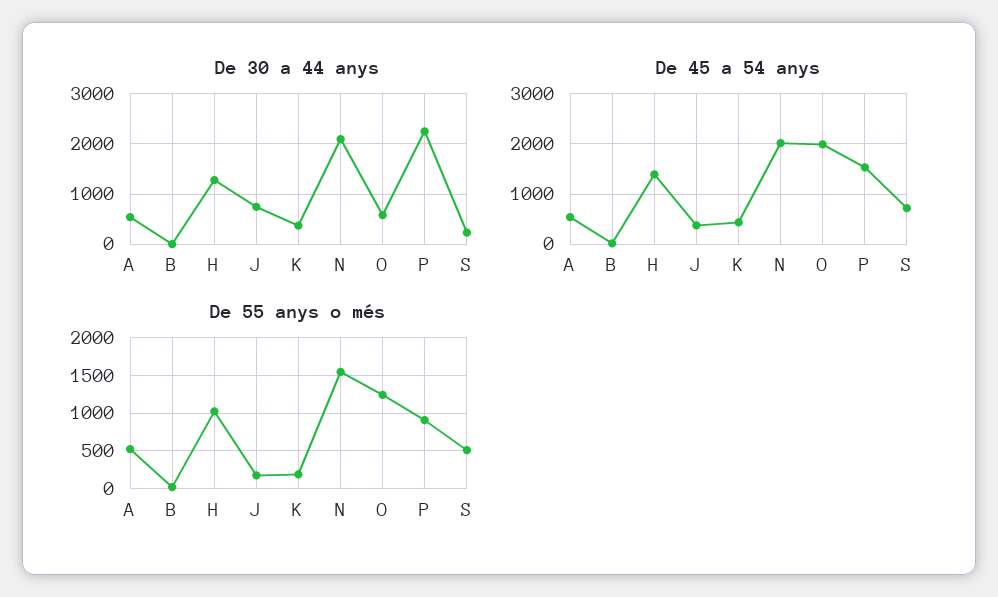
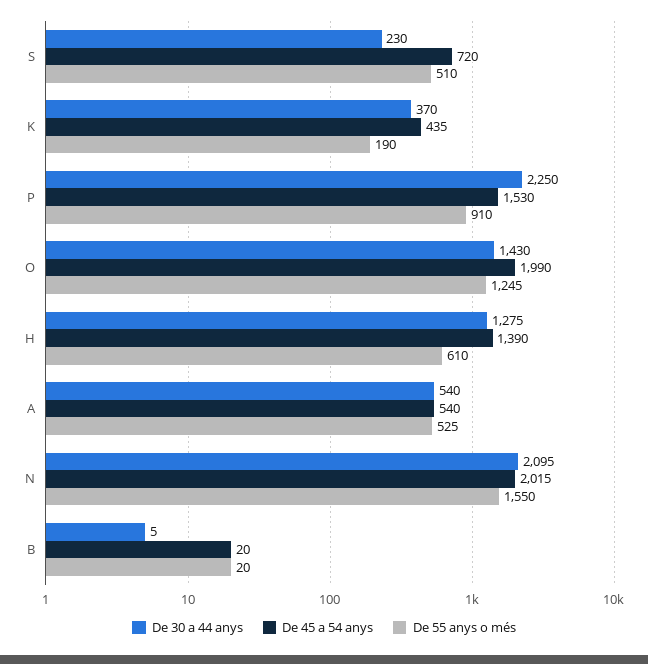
De 30 a 44 anys, J: 800 -> none
De 30 a 44 anys, O: 600 -> 1430
De 45 a 54 anys, J: 400 -> none
De 55 anys o més, H: 1000 -> 610
De 55 anys o més, J: 200 -> none

